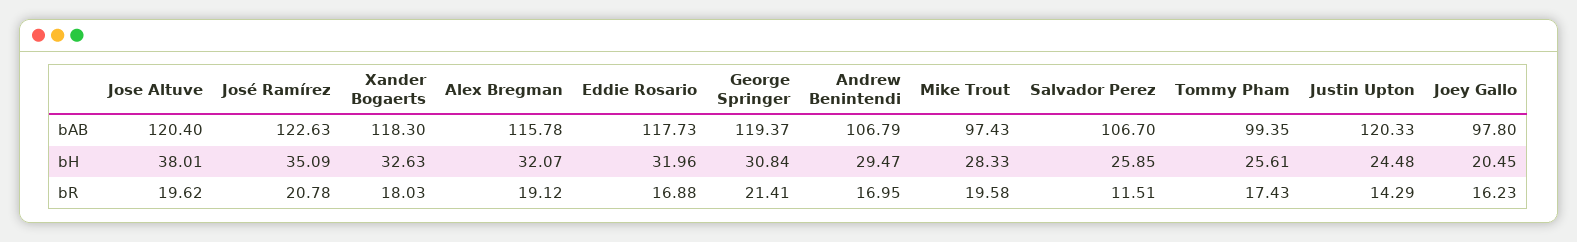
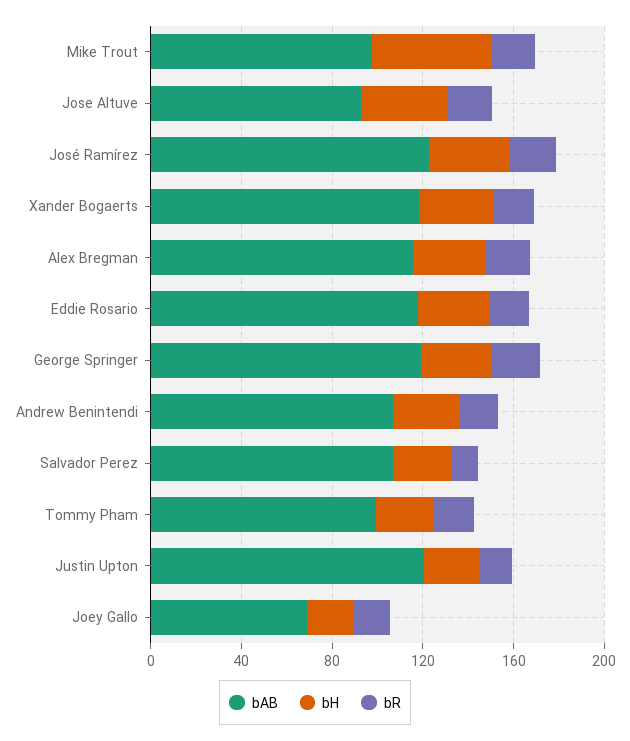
bAB, Jose Altuve: 120.4 -> 90
bAB, Joey Gallo: 97.8 -> 70
bH, Mike Trout: 28.33 -> 50

